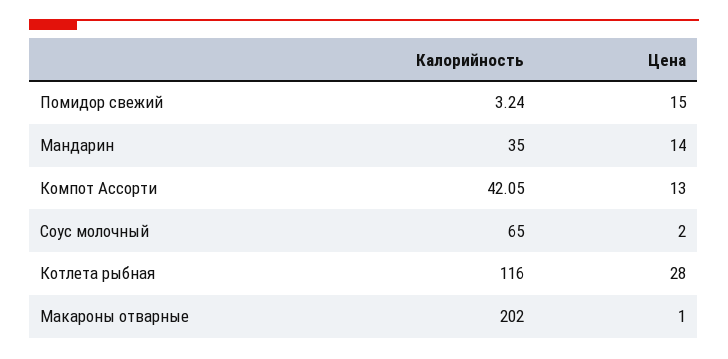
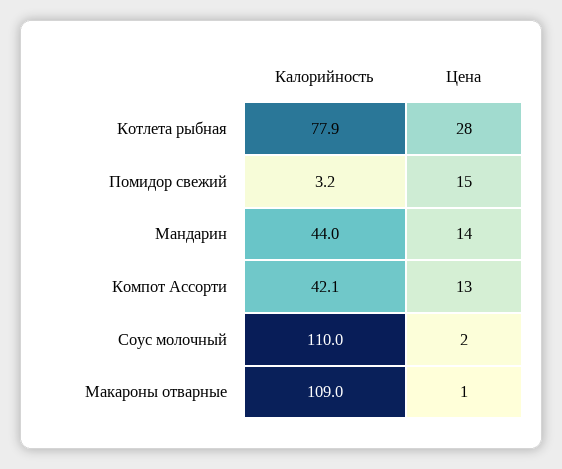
Калорийность, Мандарин: 35 -> 44
Калорийность, Соус молочный: 65 -> 110
Калорийность, Котлета рыбная: 116 -> 77.9
Калорийность, Макароны отварные: 202 -> 109

